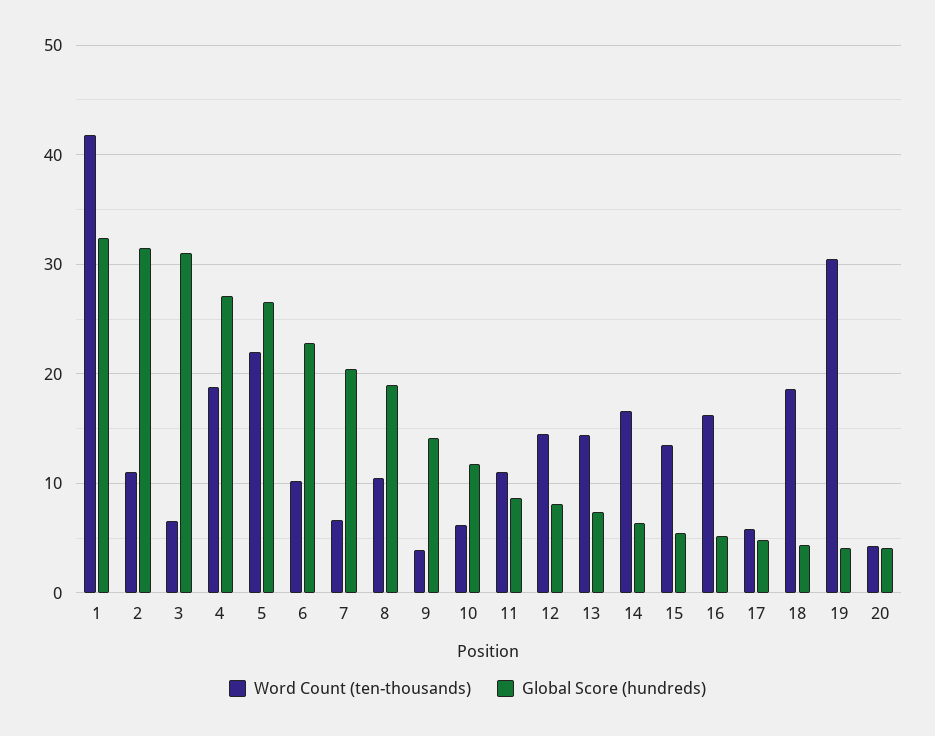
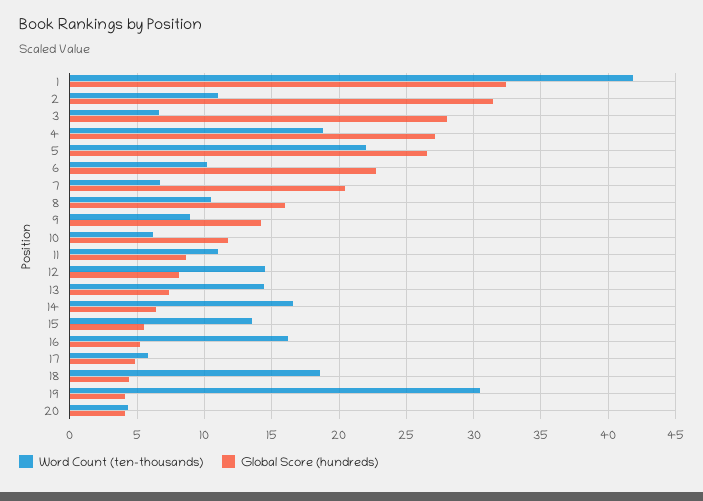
Global Score (hundreds), 3: 31 -> 28
Global Score (hundreds), 8: 19 -> 16
Word Count (ten-thousands), 9: 4 -> 9

